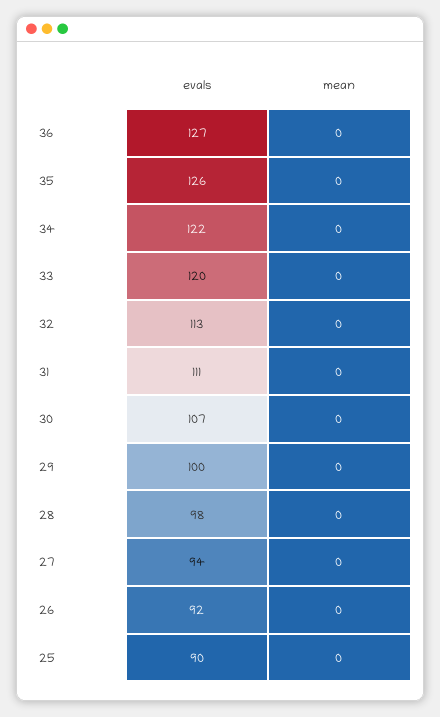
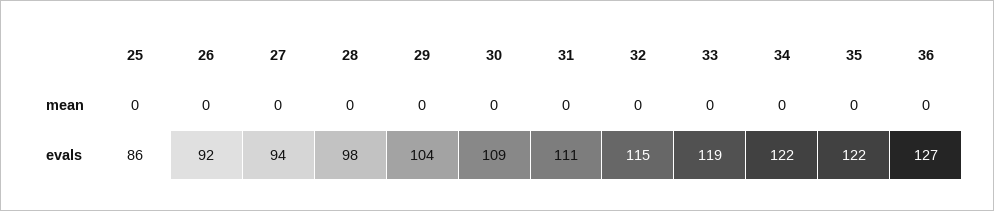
evals, 35: 126 -> 122
evals, 33: 120 -> 119
evals, 32: 113 -> 115
evals, 30: 107 -> 109
evals, 29: 100 -> 104
evals, 25: 90 -> 86

